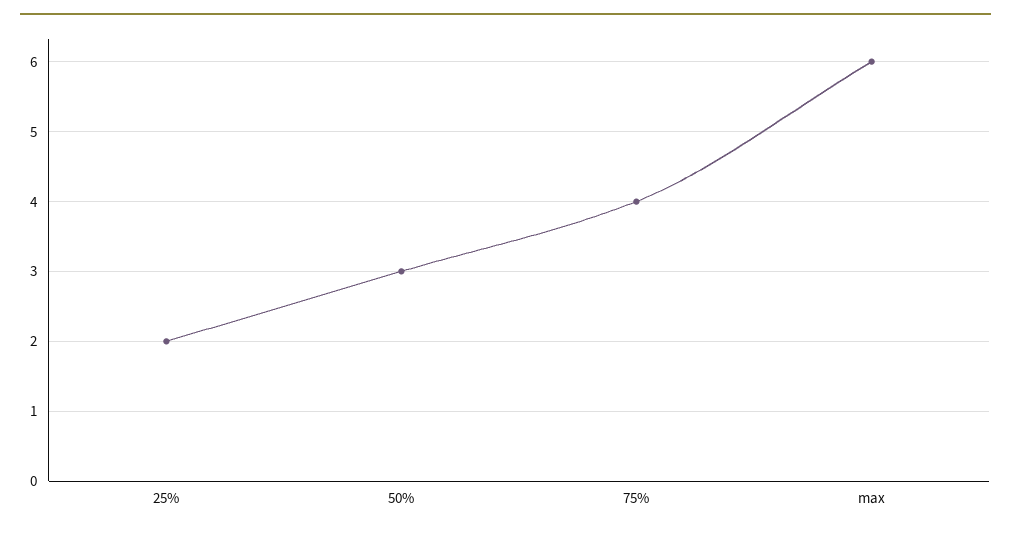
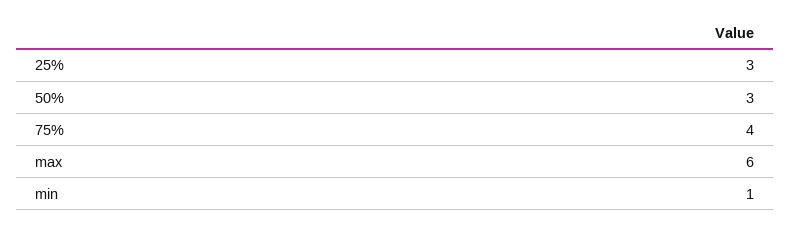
25%: 2 -> 3
min: none -> 1

